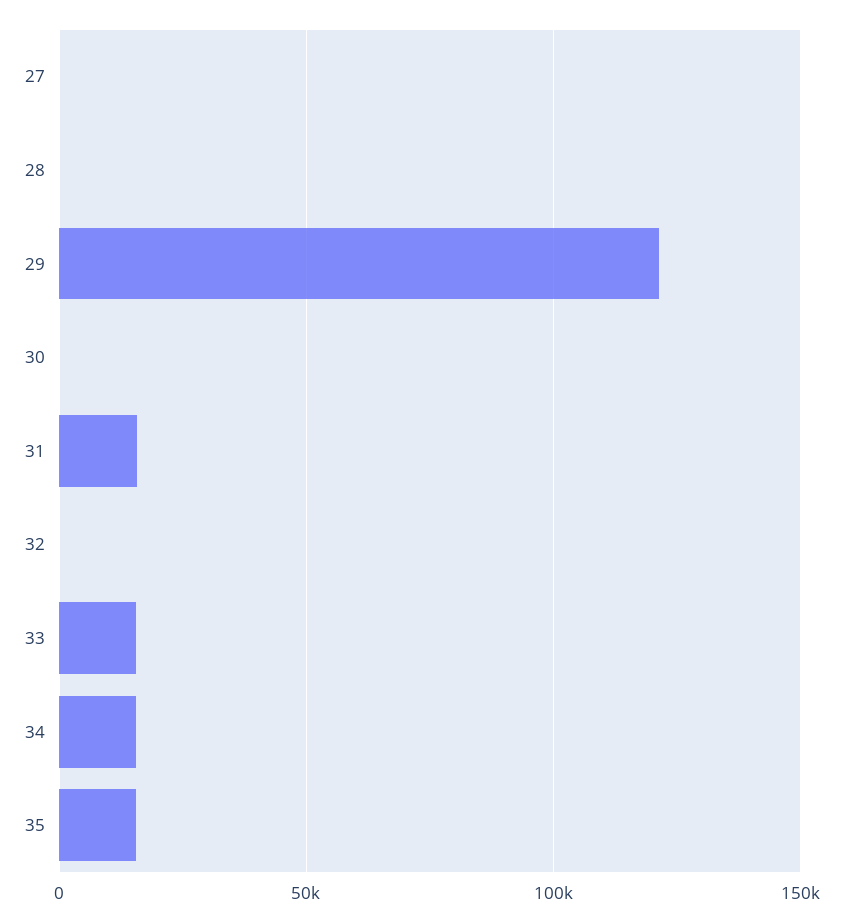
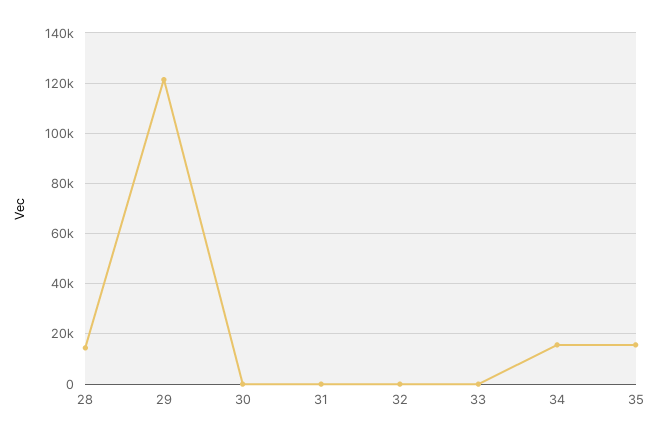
27: 0 -> none
28: 0 -> 15000
31: 15000 -> 0
33: 15000 -> 0

